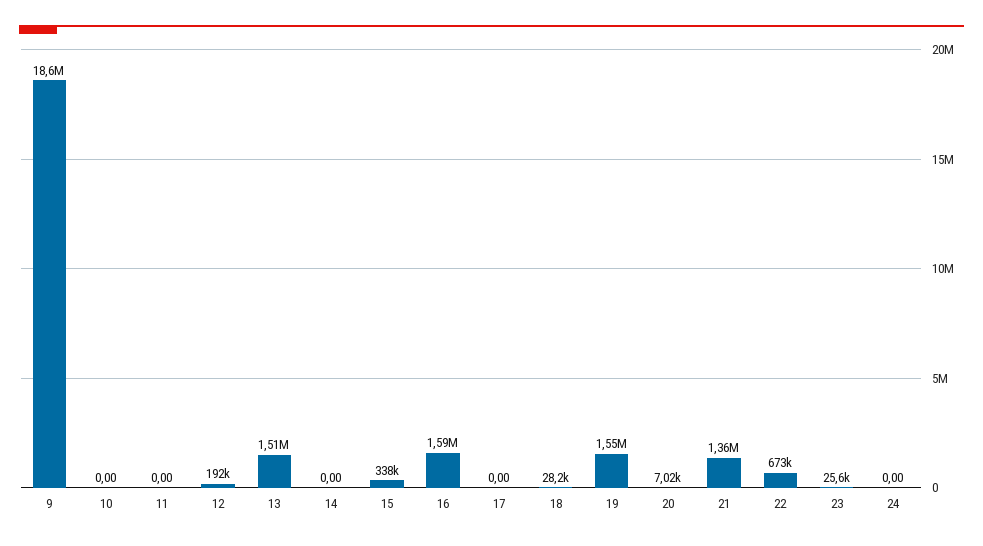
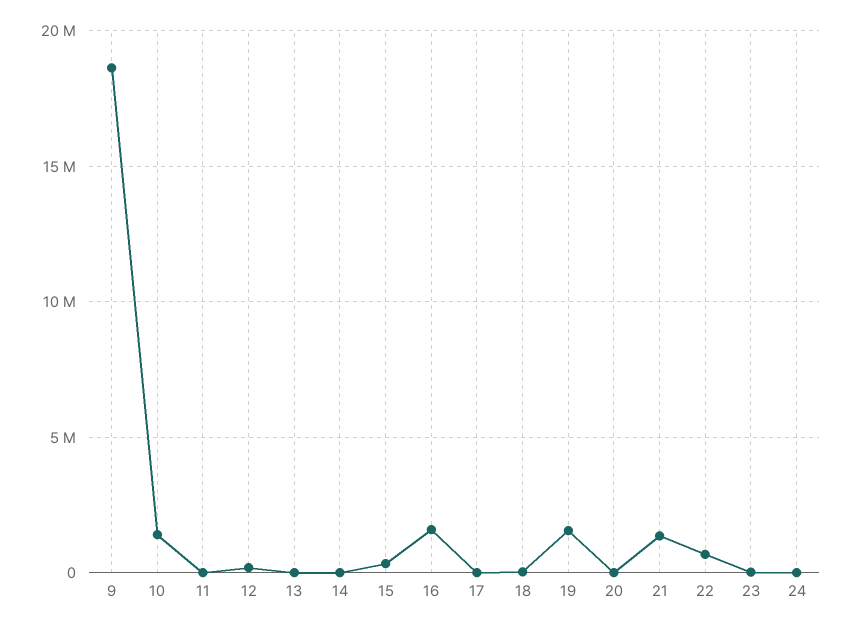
10: 0 -> 1500000
13: 1510000 -> 0

